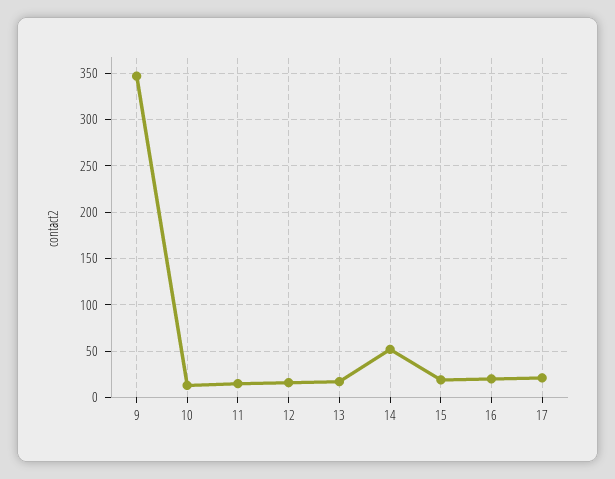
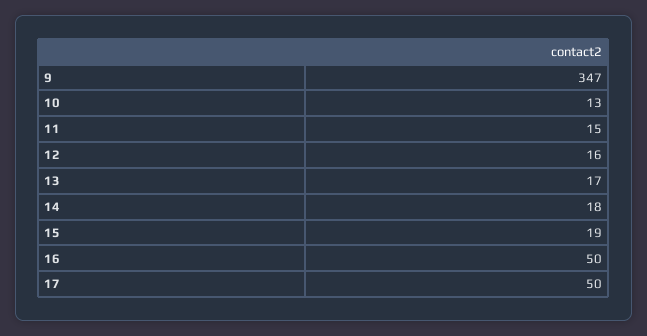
14: 50 -> 18
16: 20 -> 50
17: 20 -> 50

